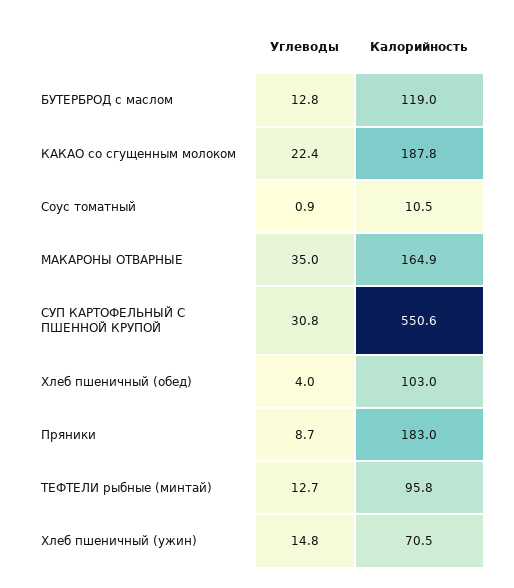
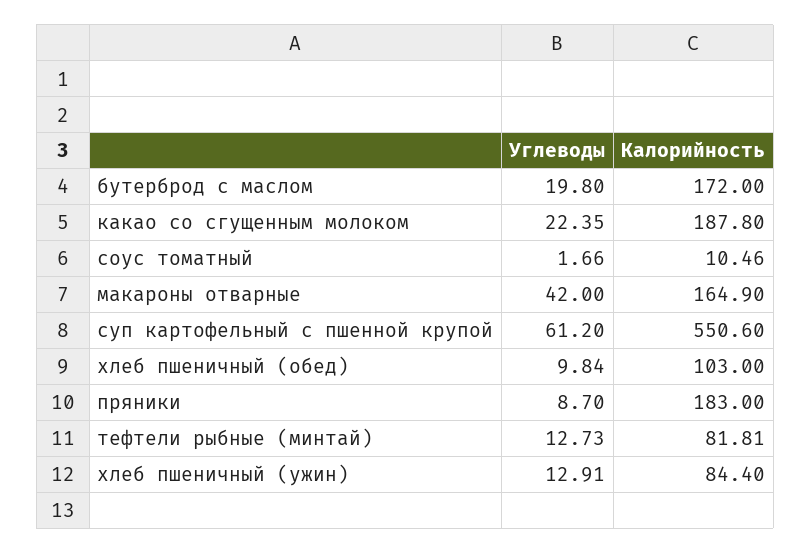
Углеводы, БУТЕРБРОД с маслом: 12.8 -> 19.8
Калорийность, БУТЕРБРОД с маслом: 119 -> 172
Углеводы, Соус томатный: 0.9 -> 1.66
Углеводы, МАКАРОНЫ ОТВАРНЫЕ: 35 -> 42
Углеводы, СУП КАРТОФЕЛЬНЫЙ С ПШЕННОЙ КРУПОЙ: 30.8 -> 61.2
Углеводы, Хлеб пшеничный (обед): 4 -> 9.84
Калорийность, ТЕФТЕЛИ рыбные (минтай): 95.8 -> 81.81
Углеводы, Хлеб пшеничный (ужин): 14.8 -> 12.91
Калорийность, Хлеб пшеничный (ужин): 70.5 -> 84.4

